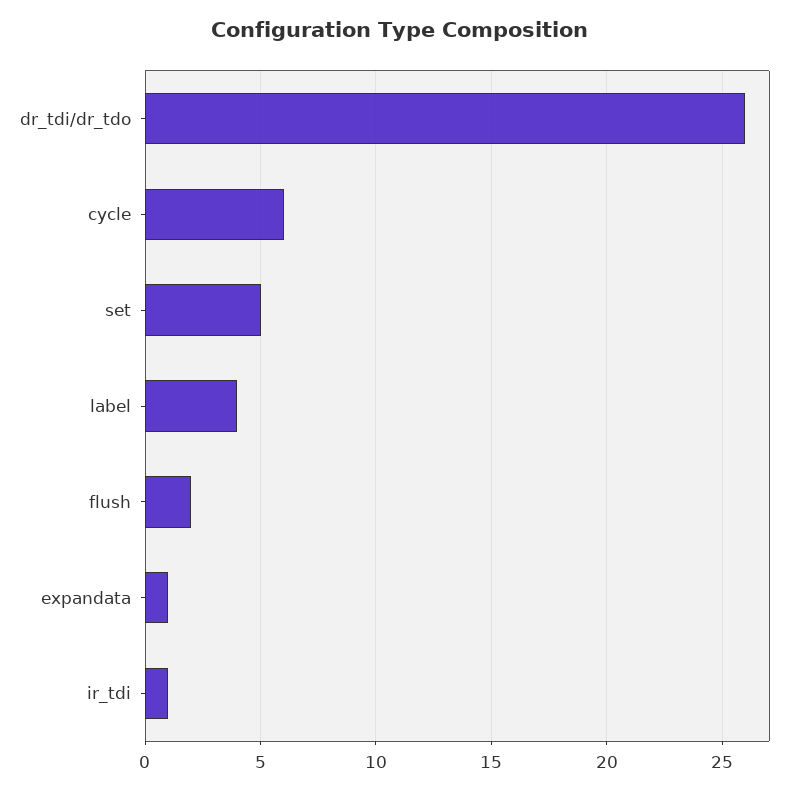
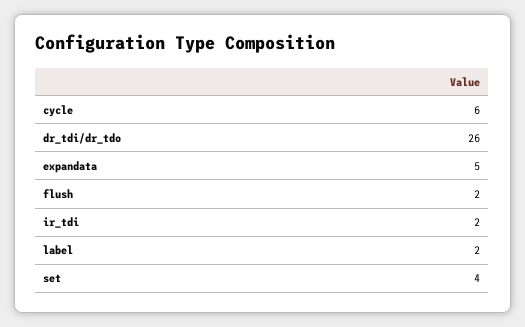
set: 5 -> 4
label: 4 -> 2
expandata: 1 -> 5
ir_tdi: 1 -> 2

